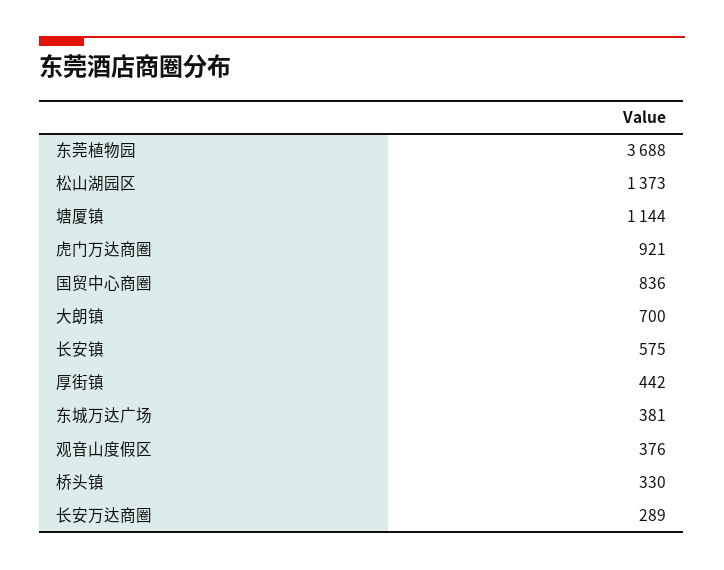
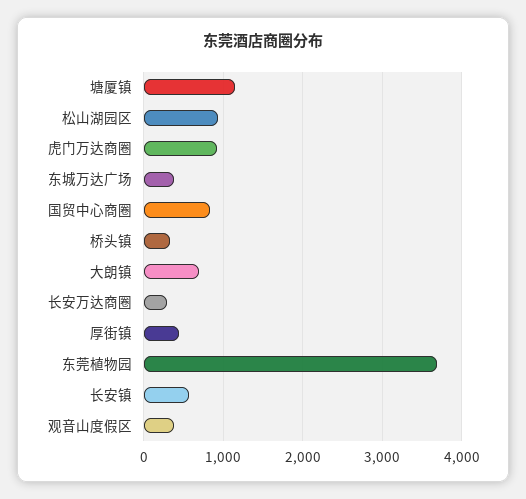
松山湖园区: 1373 -> 900

